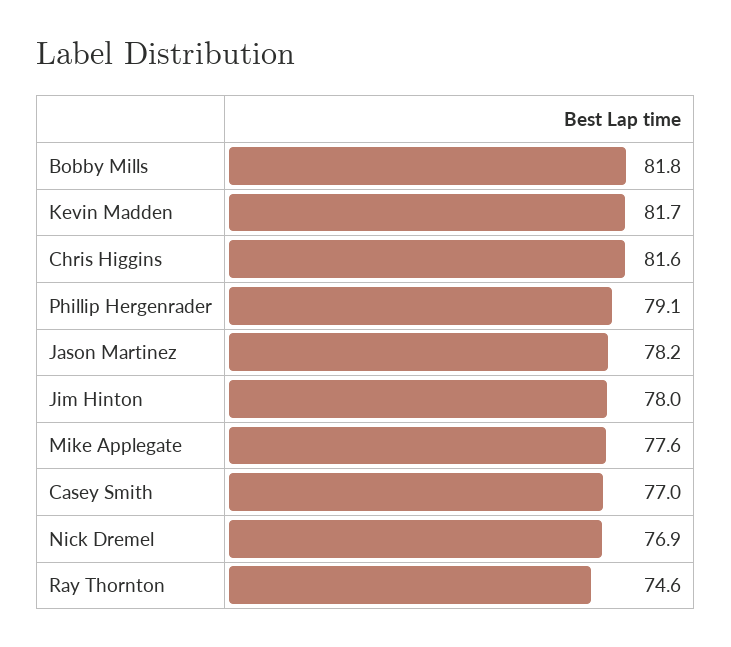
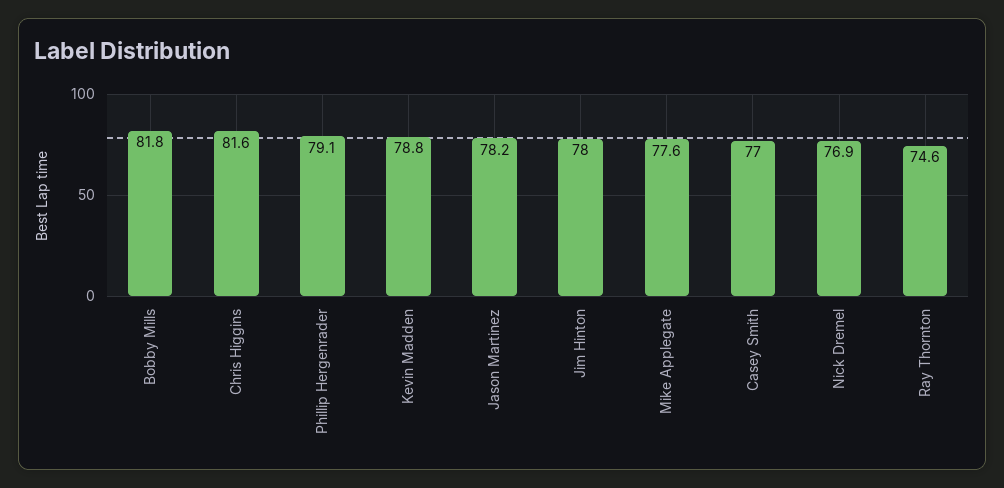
Kevin Madden: 81.7 -> 78.8

